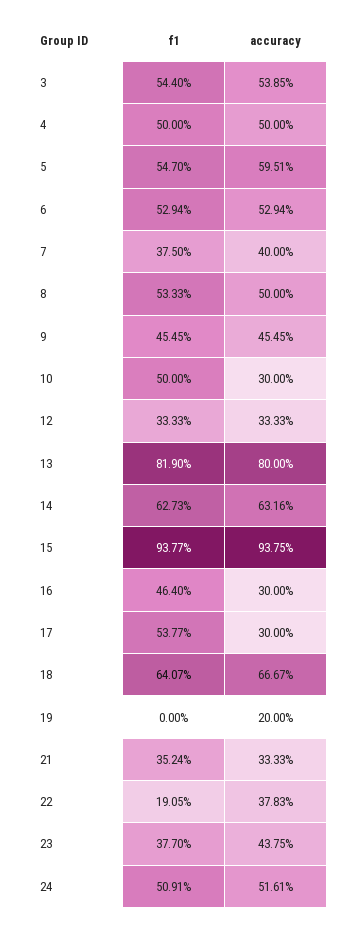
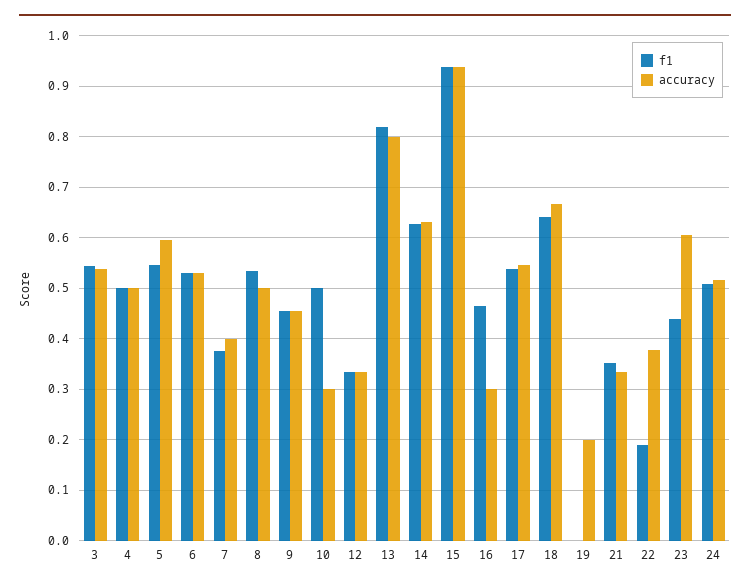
accuracy, 17: 0.3 -> 0.54
f1, 23: 0.377 -> 0.44
accuracy, 23: 0.4375 -> 0.6

